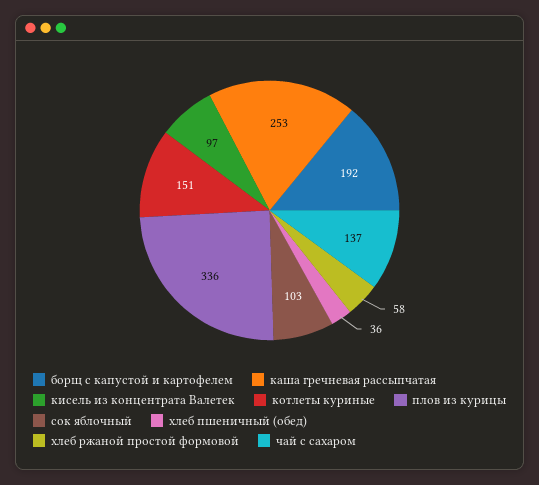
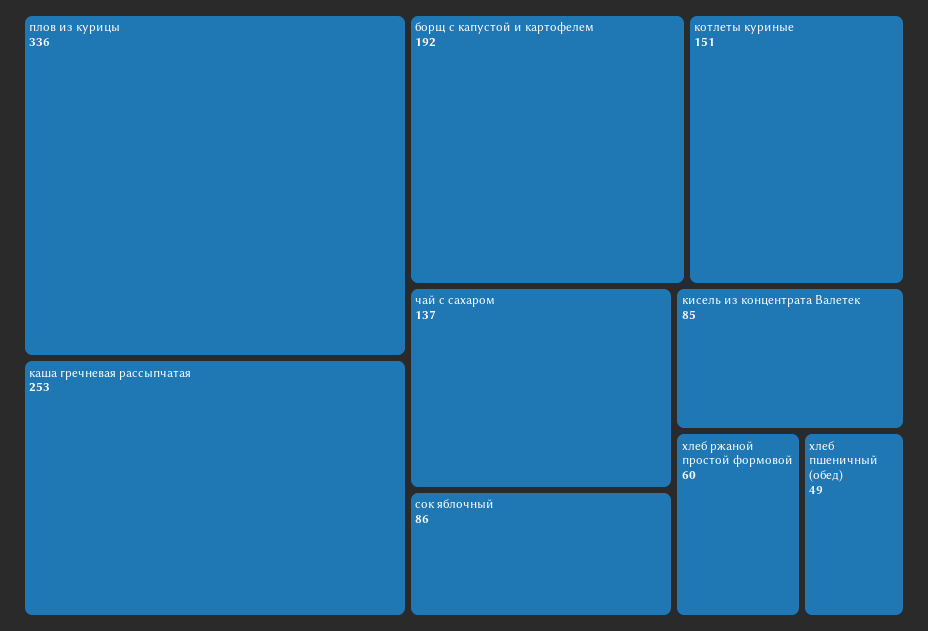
кисель из концентрата Валетек: 97 -> 85
сок яблочный: 103 -> 86
хлеб пшеничный (обед): 36 -> 49
хлеб ржаной простой формовой: 58 -> 60

